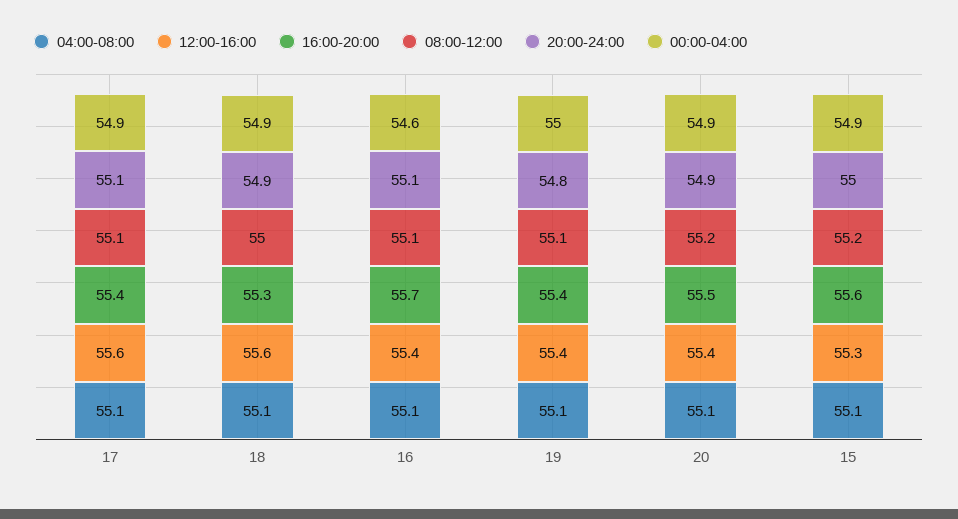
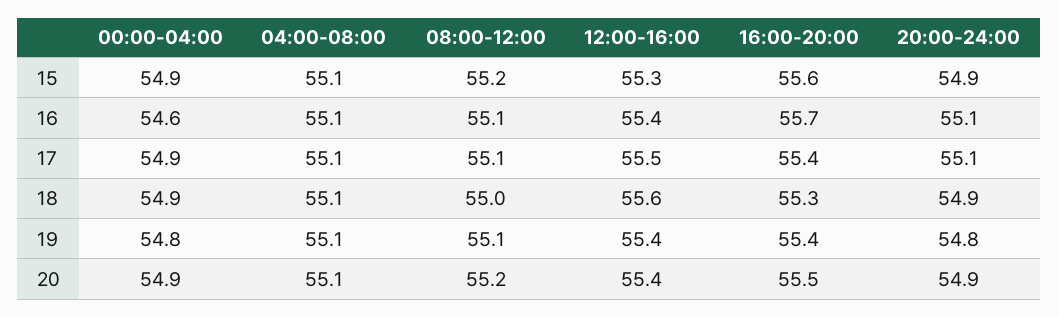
12:00-16:00, 17: 55.6 -> 55.5
00:00-04:00, 19: 55 -> 54.8
20:00-24:00, 15: 55 -> 54.9

